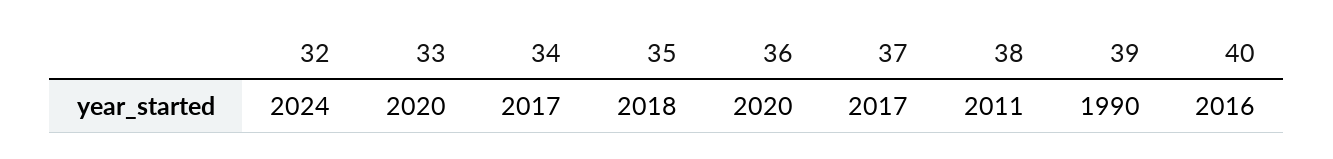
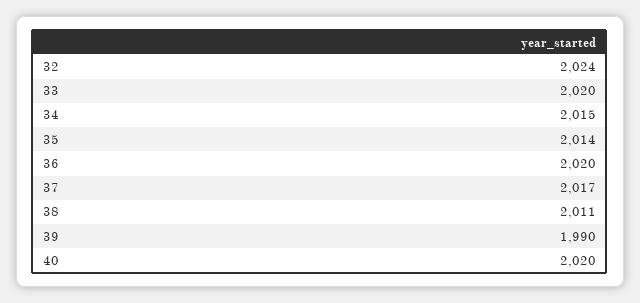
34: 2017 -> 2015
35: 2018 -> 2014
40: 2016 -> 2020

